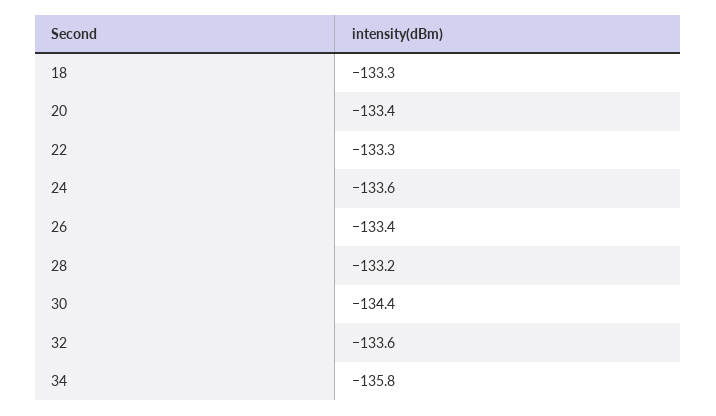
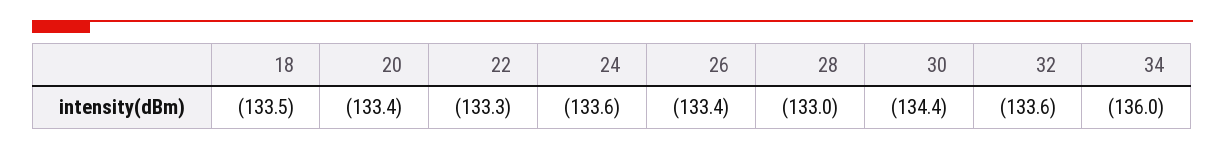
18: -133.3 -> -133.5
28: -133.2 -> -133
34: -135.8 -> -136

